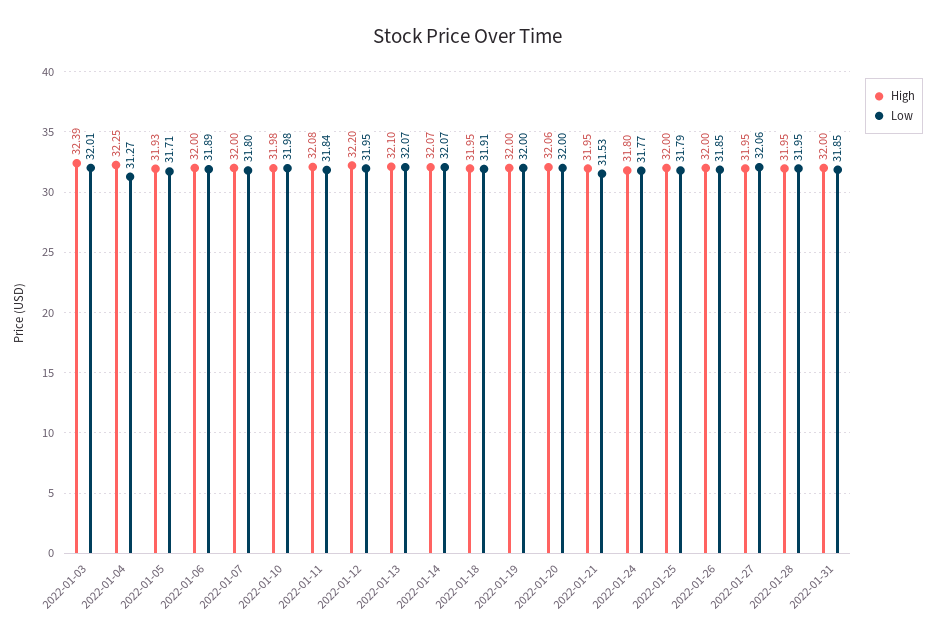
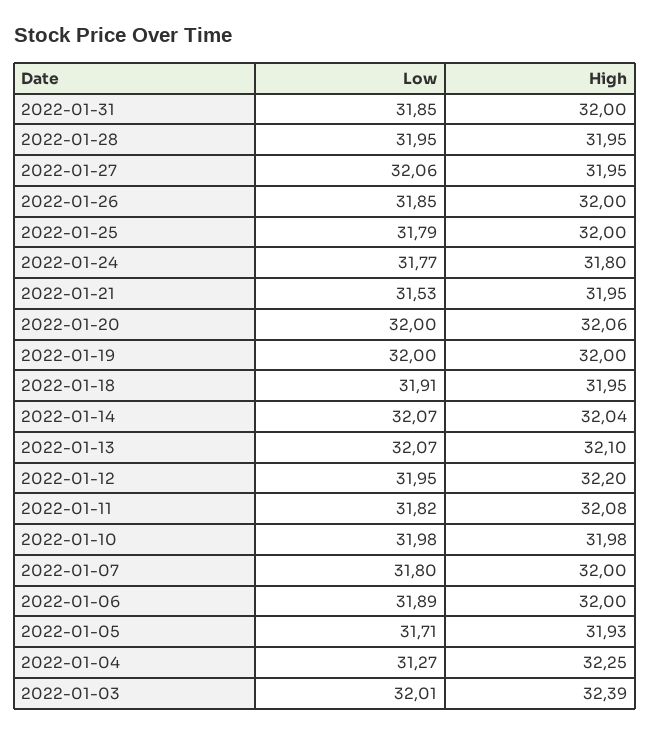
Low, 2022-01-11: 31.84 -> 31.82
High, 2022-01-14: 32.07 -> 32.04

